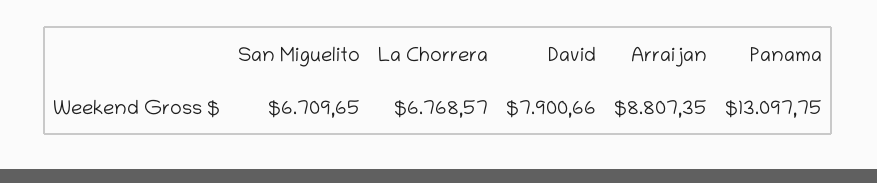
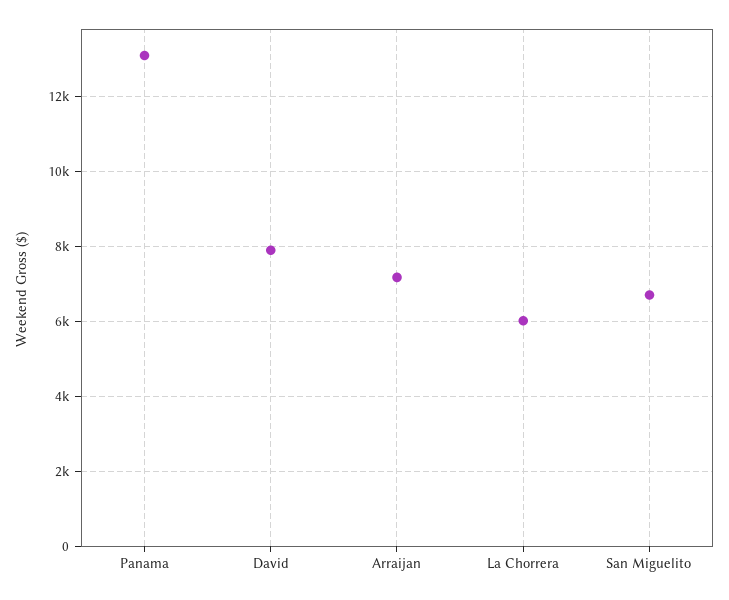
La Chorrera: 6768.57 -> 6000
Arraijan: 8807.35 -> 7200

